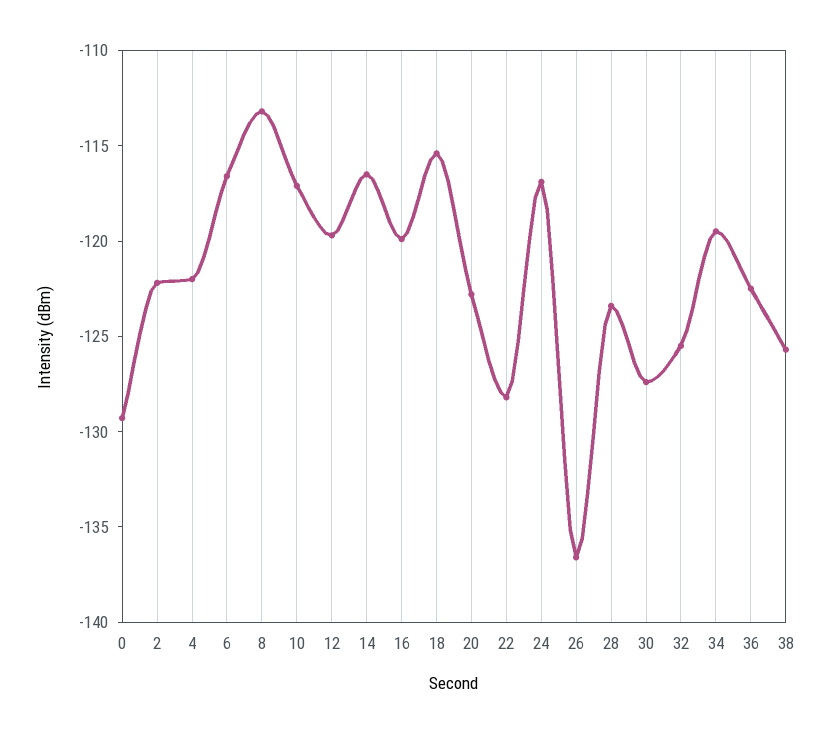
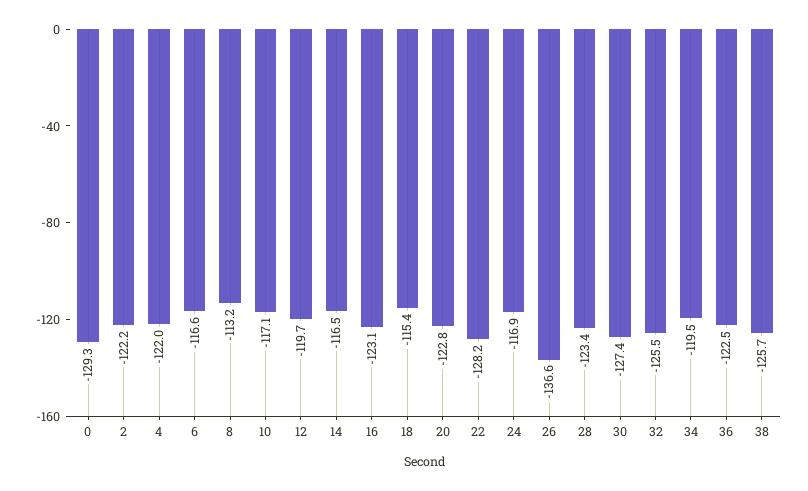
16: -120 -> -123.1

